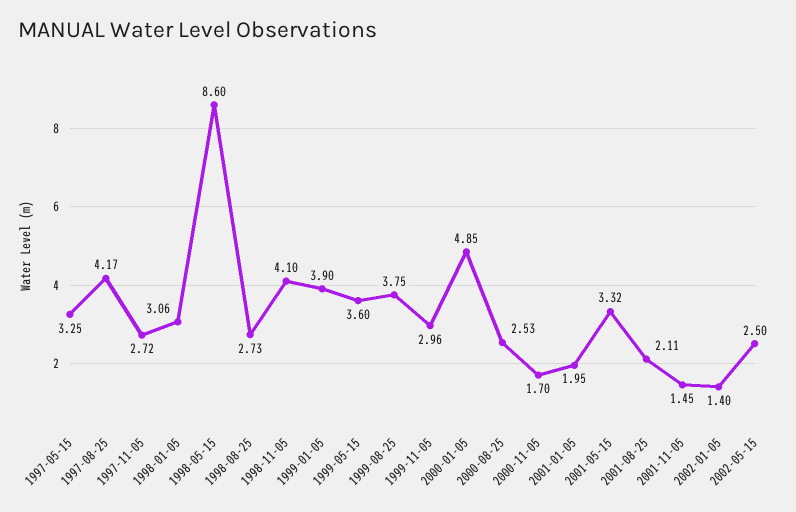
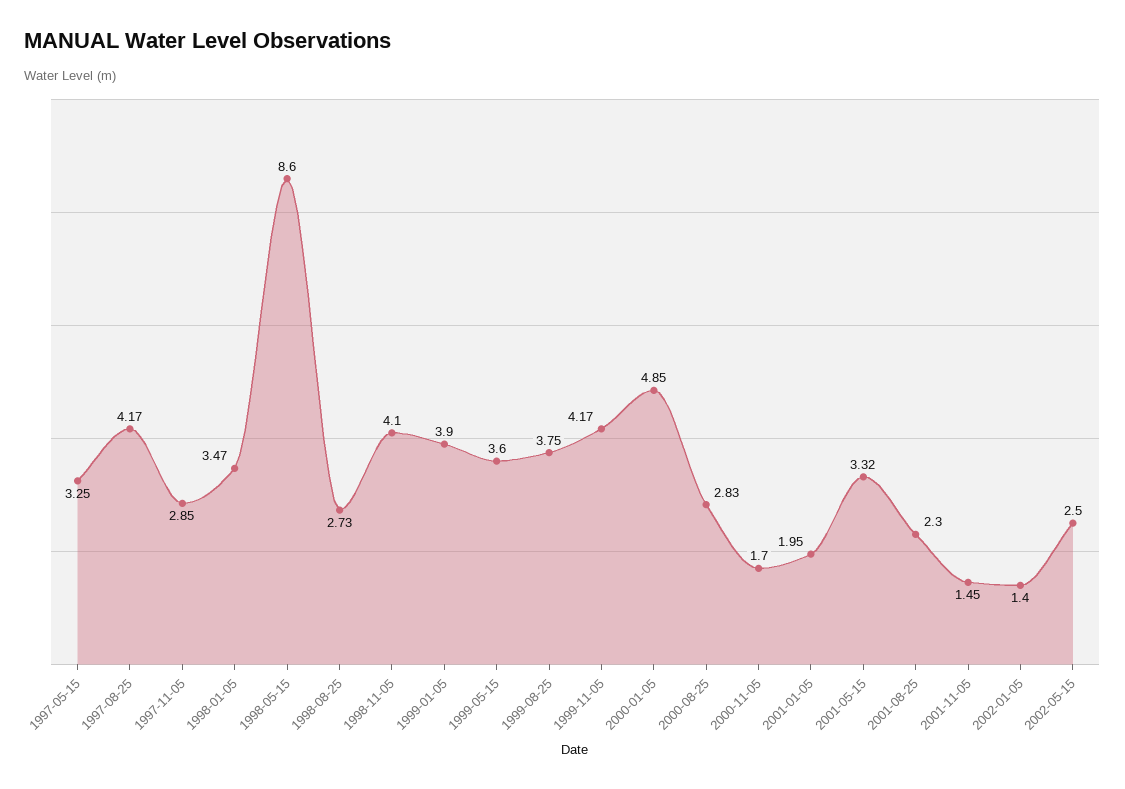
1997-11-05: 2.72 -> 2.85
1998-01-05: 3.06 -> 3.47
1999-11-05: 2.96 -> 4.17
2000-08-25: 2.53 -> 2.83
2001-08-25: 2.11 -> 2.3

